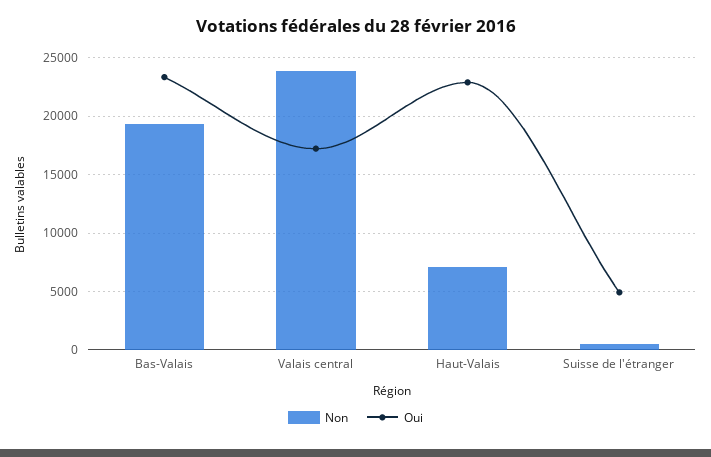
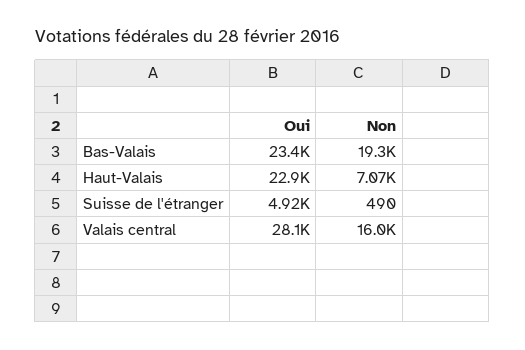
Non, Valais central: 24000 -> 16000
Oui, Valais central: 17000 -> 28100

